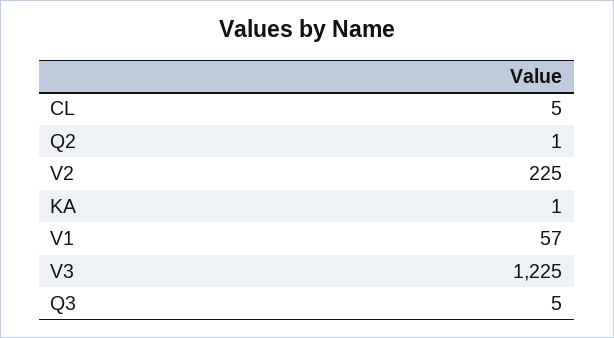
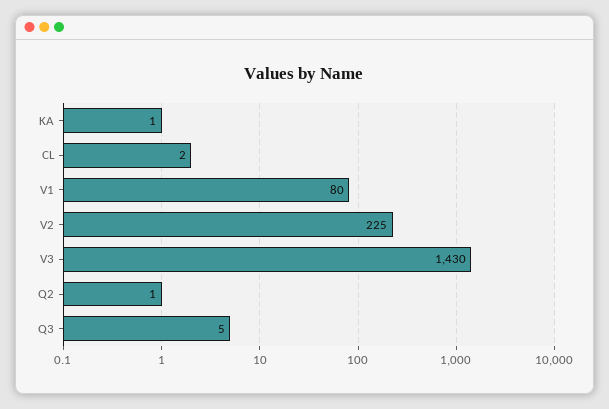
CL: 5 -> 2
V1: 57 -> 80
V3: 1225 -> 1430

